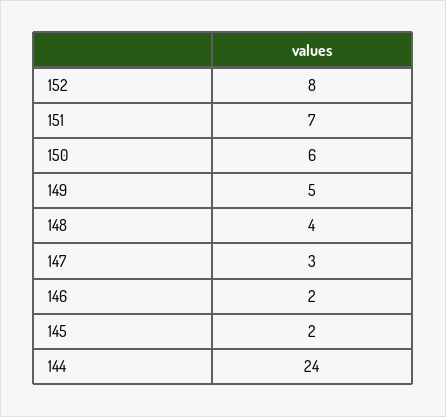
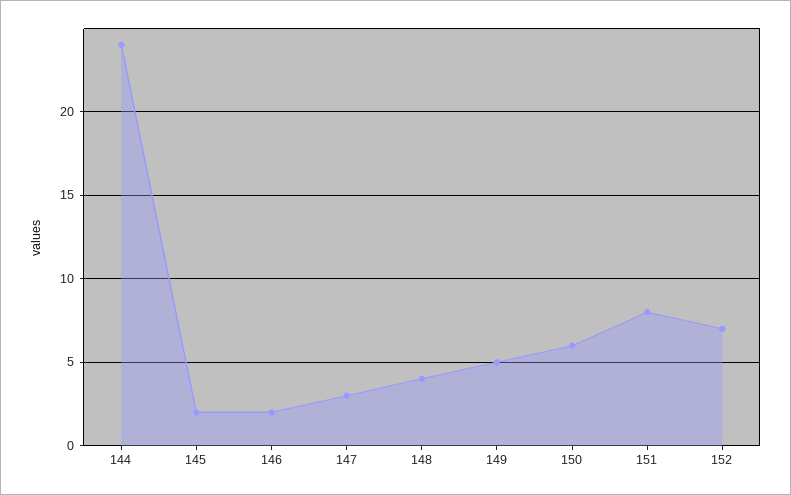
152: 8 -> 7
151: 7 -> 8

